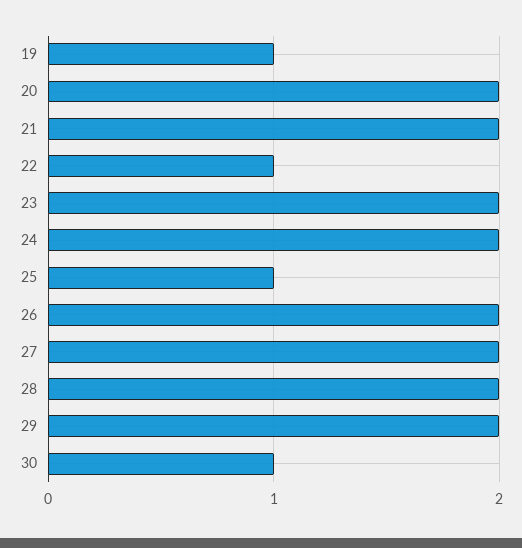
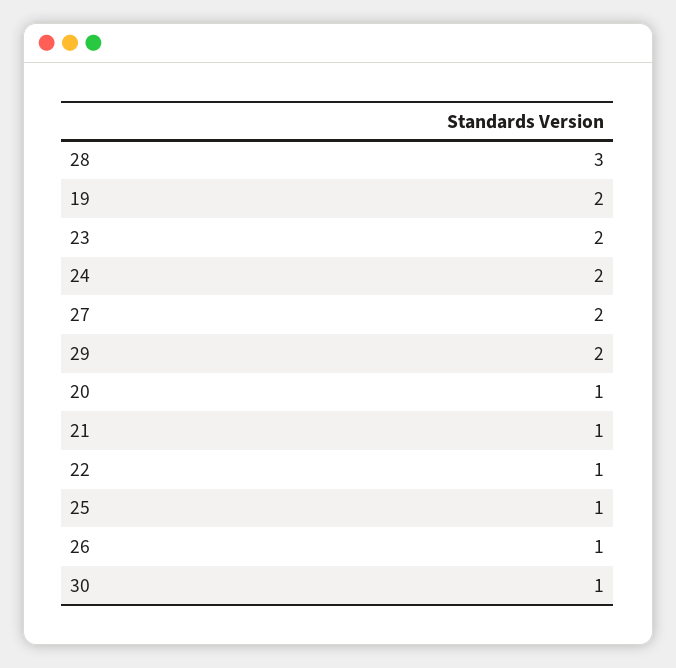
19: 1 -> 2
20: 2 -> 1
21: 2 -> 1
26: 2 -> 1
28: 2 -> 3

